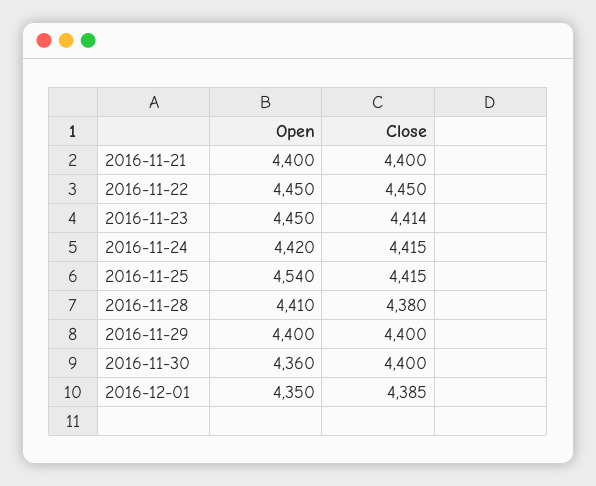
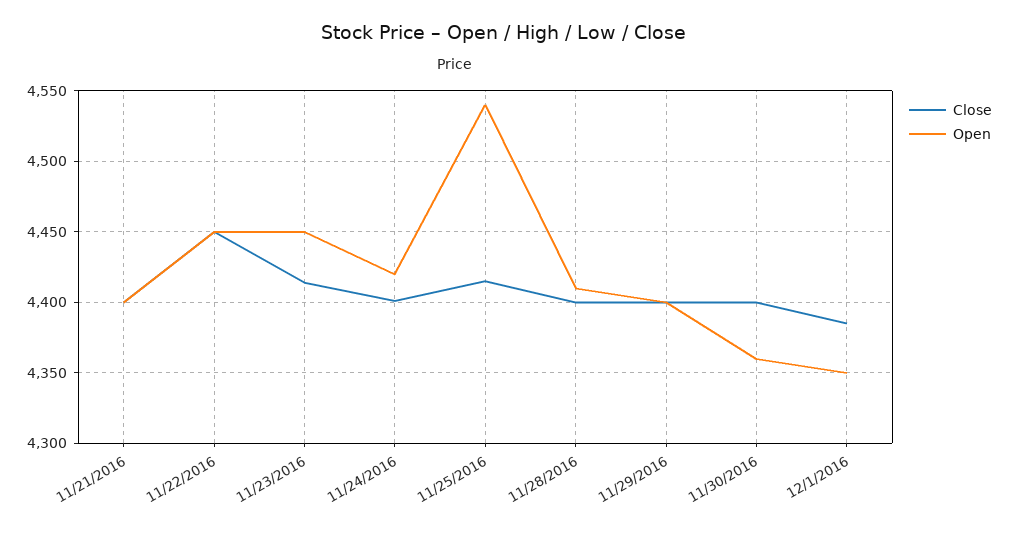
Close, 2016-11-24: 4415 -> 4400
Close, 2016-11-28: 4380 -> 4400

